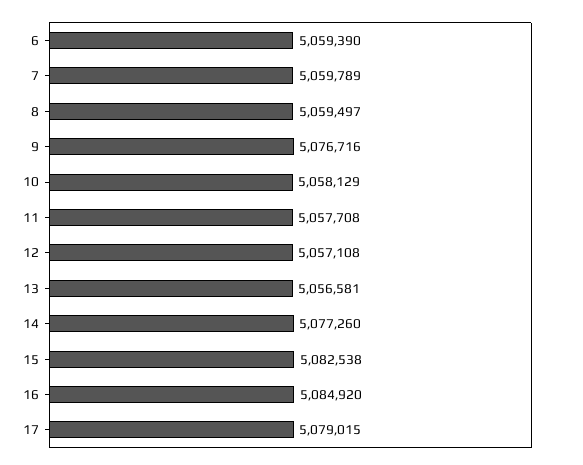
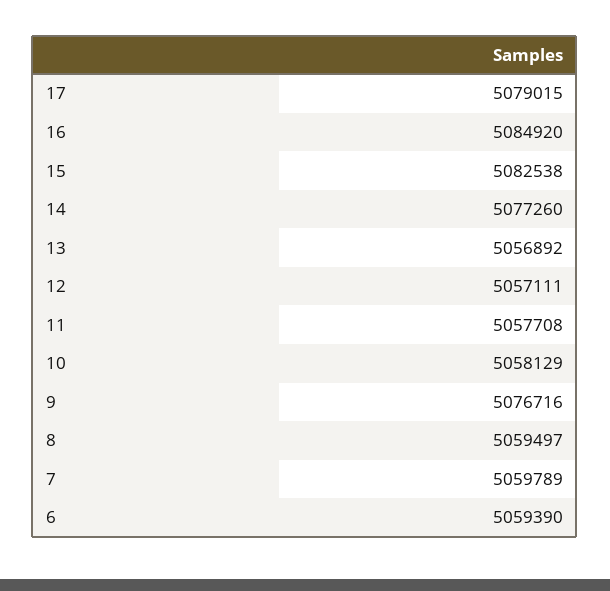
12: 5057108 -> 5057111
13: 5056581 -> 5056892

